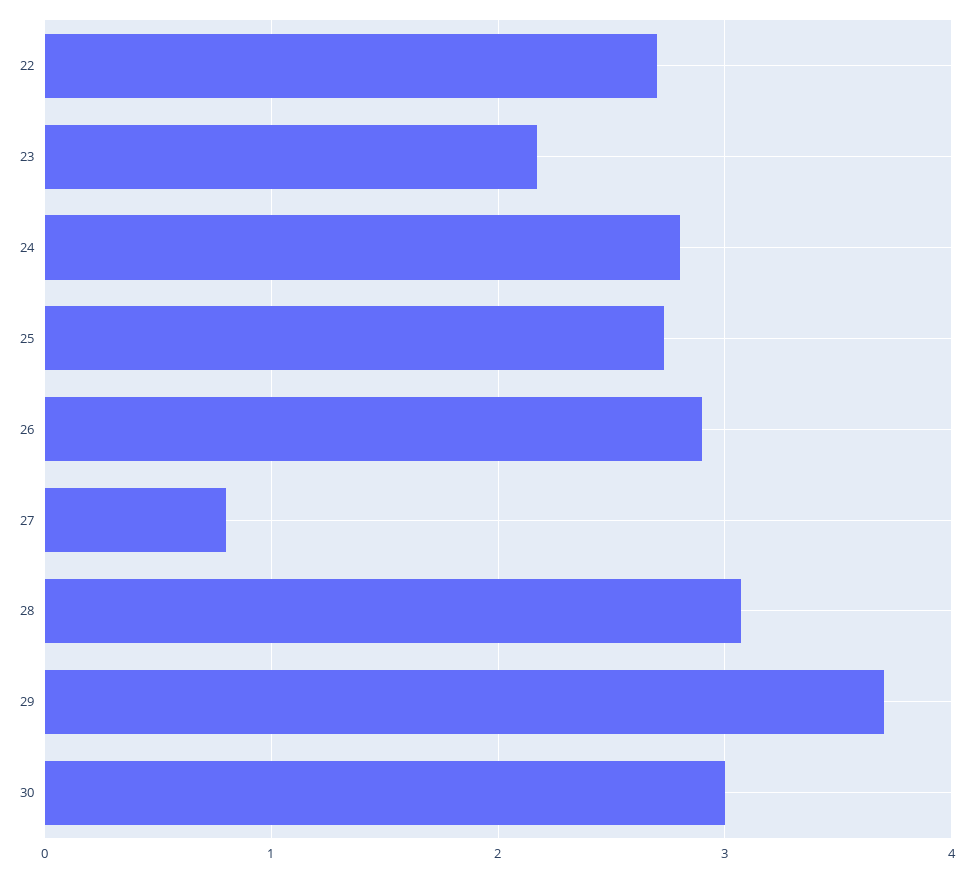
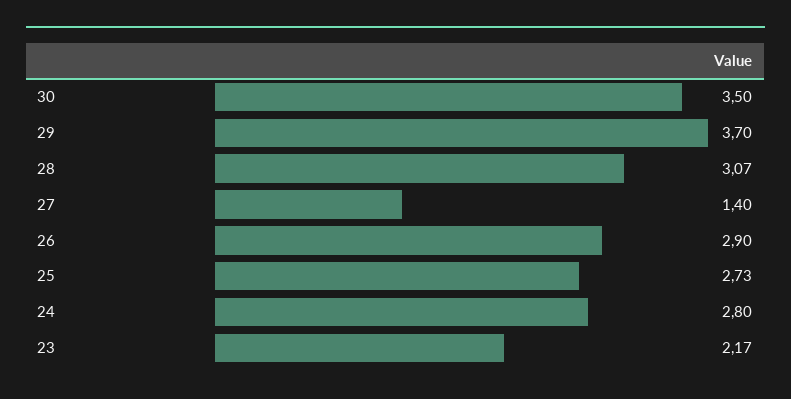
22: 2.7 -> none
27: 0.8 -> 1.4
30: 3 -> 3.5

